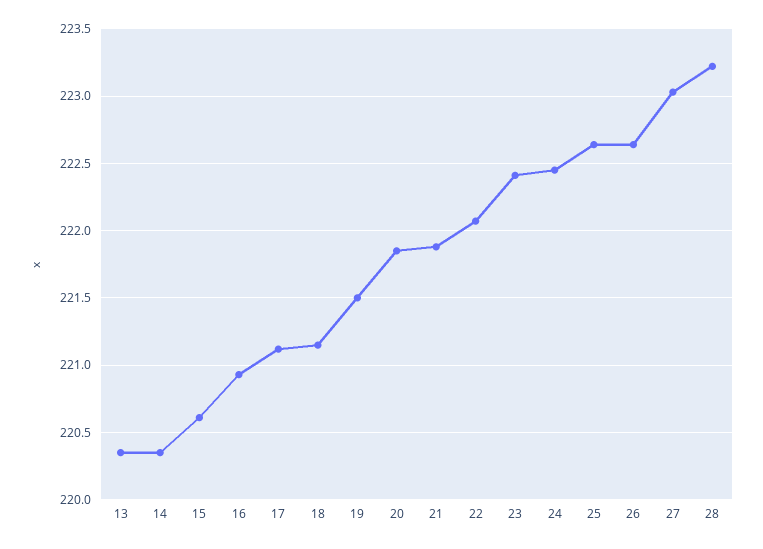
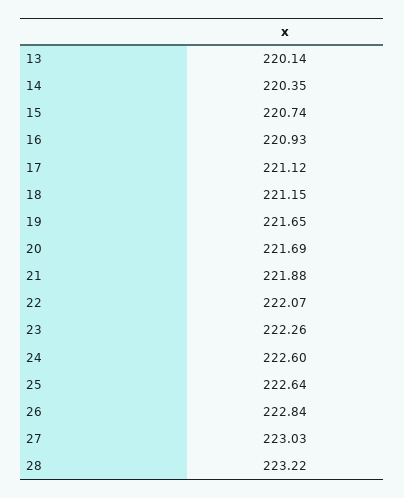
13: 220.35 -> 220.14
15: 220.6 -> 220.74
19: 221.5 -> 221.65
20: 221.85 -> 221.69
23: 222.4 -> 222.26
24: 222.45 -> 222.6
26: 222.65 -> 222.84

